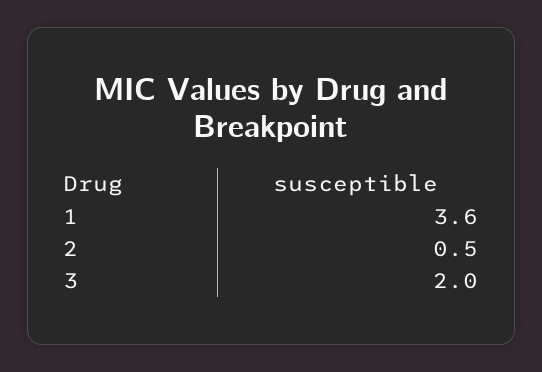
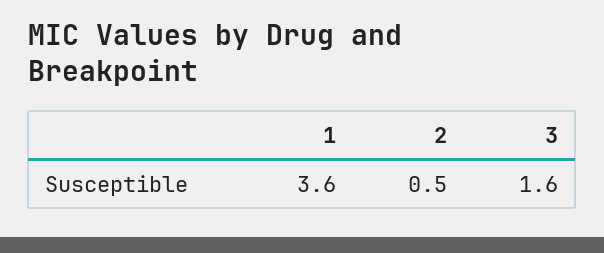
3: 2 -> 1.6

